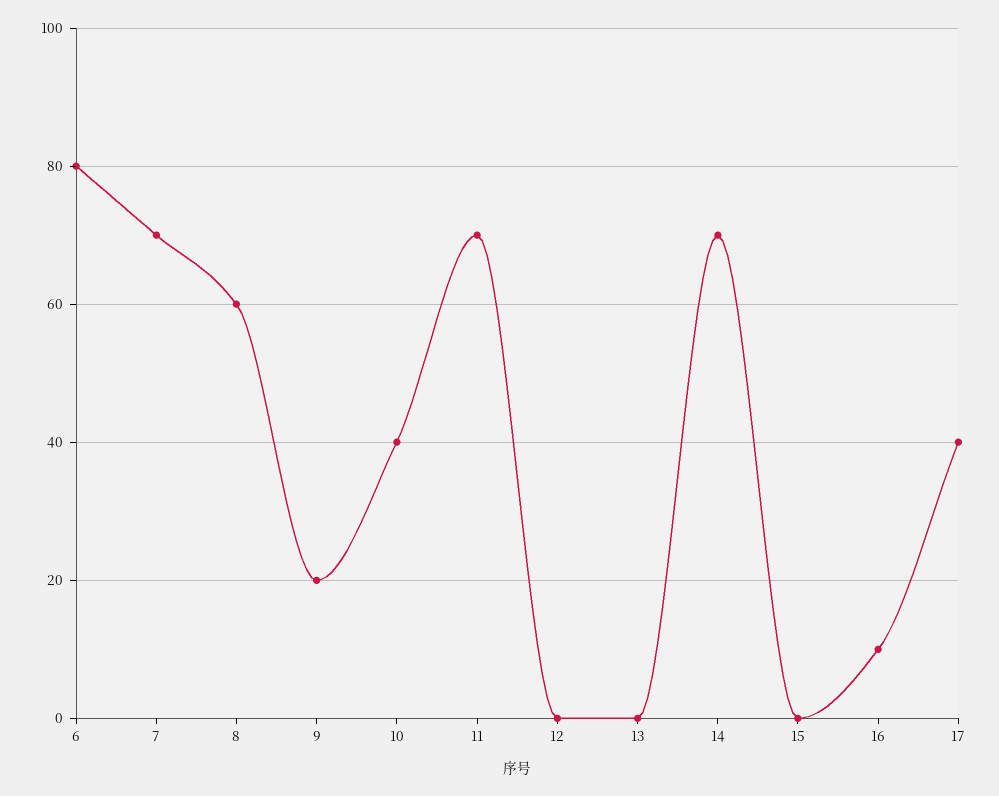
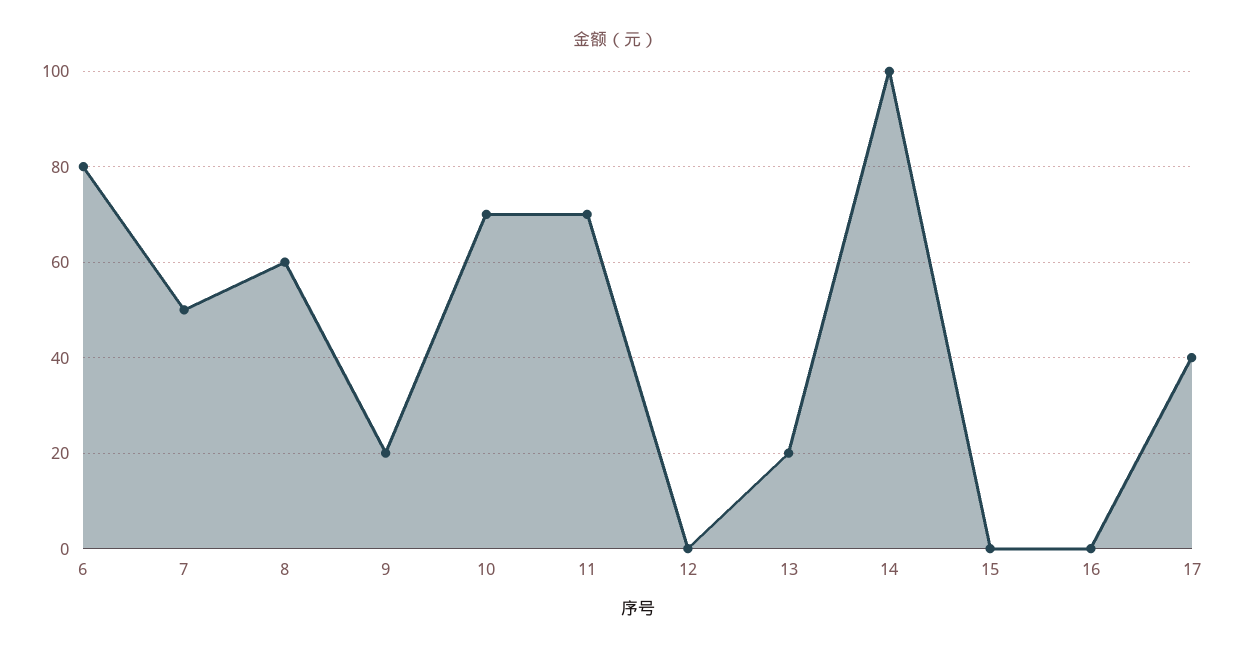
7: 70 -> 50
10: 40 -> 70
13: 0 -> 20
14: 70 -> 100
16: 10 -> 0

